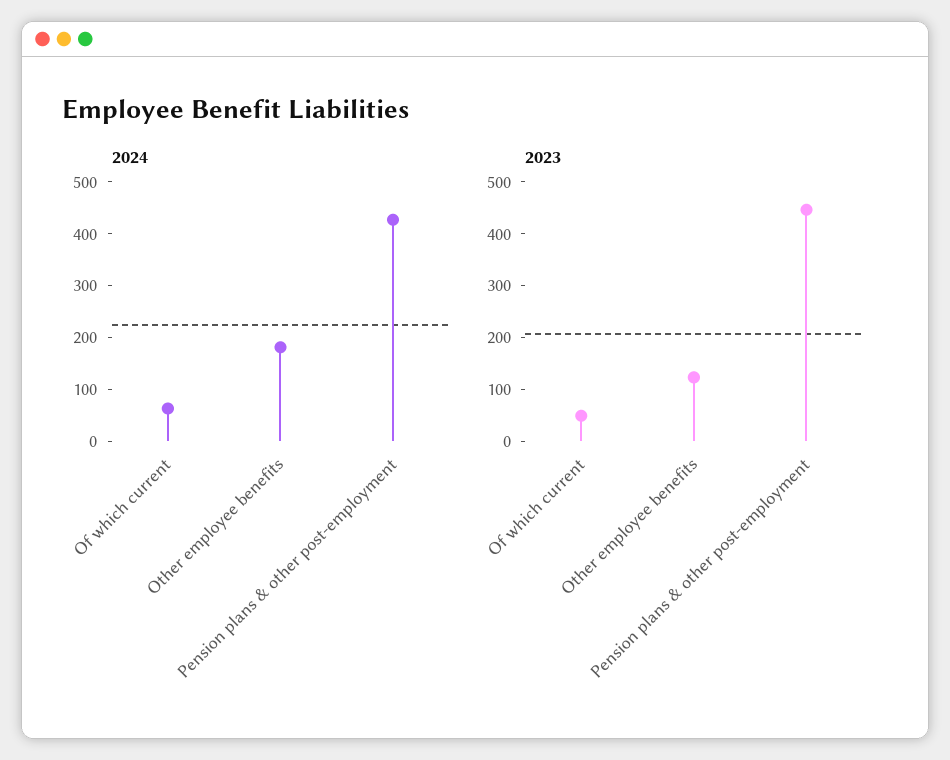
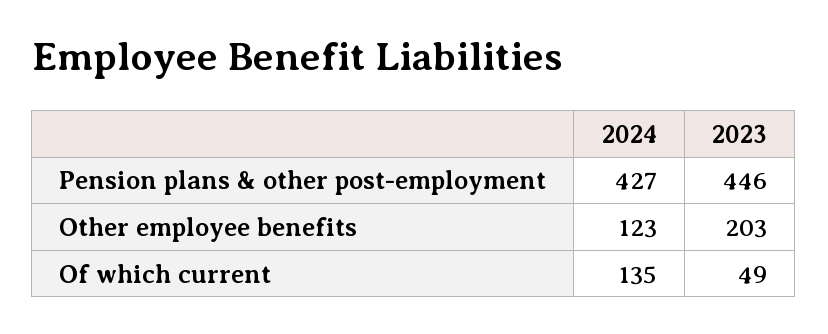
2024, Of which current: 60 -> 135
2024, Other employee benefits: 180 -> 123
2023, Other employee benefits: 120 -> 203

